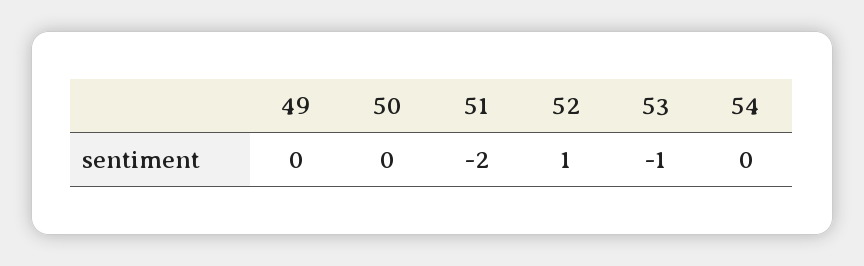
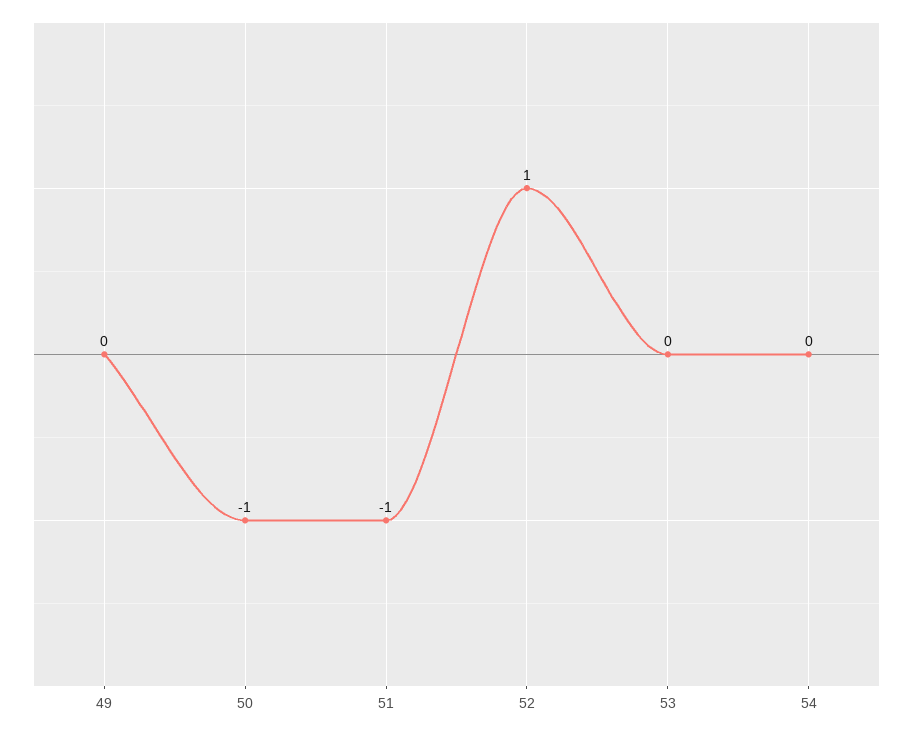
50: 0 -> -1
51: -2 -> -1
53: -1 -> 0

